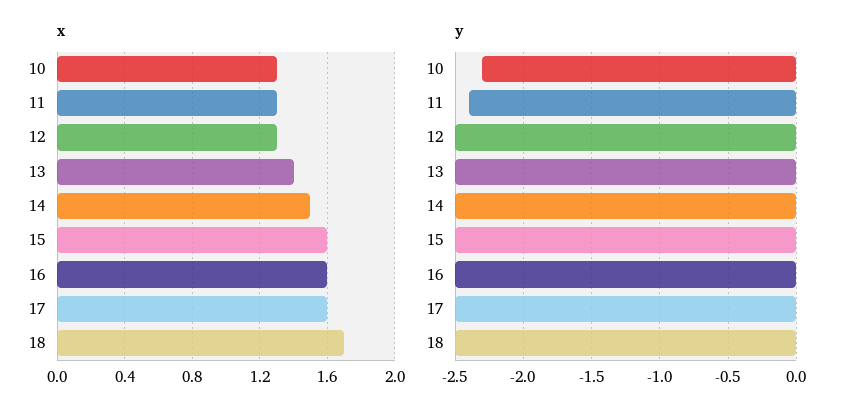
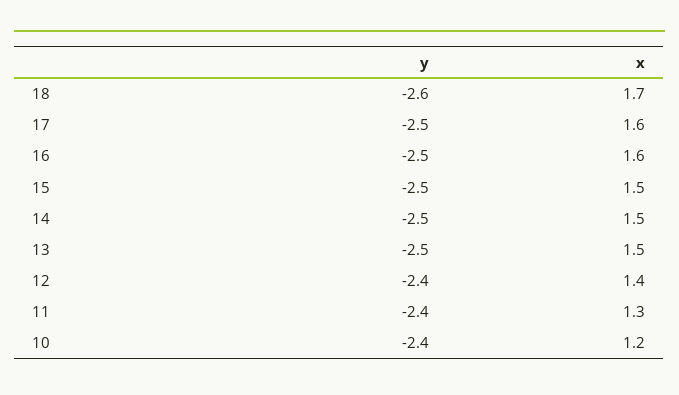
x, 10: 1.3 -> 1.2
x, 12: 1.3 -> 1.4
x, 13: 1.4 -> 1.5
x, 15: 1.6 -> 1.5
y, 10: -2.3 -> -2.4
y, 12: -2.5 -> -2.4
y, 18: -2.5 -> -2.6

